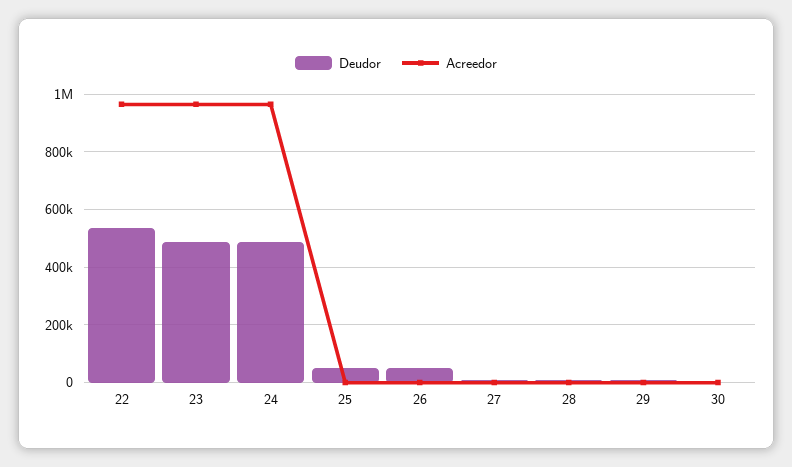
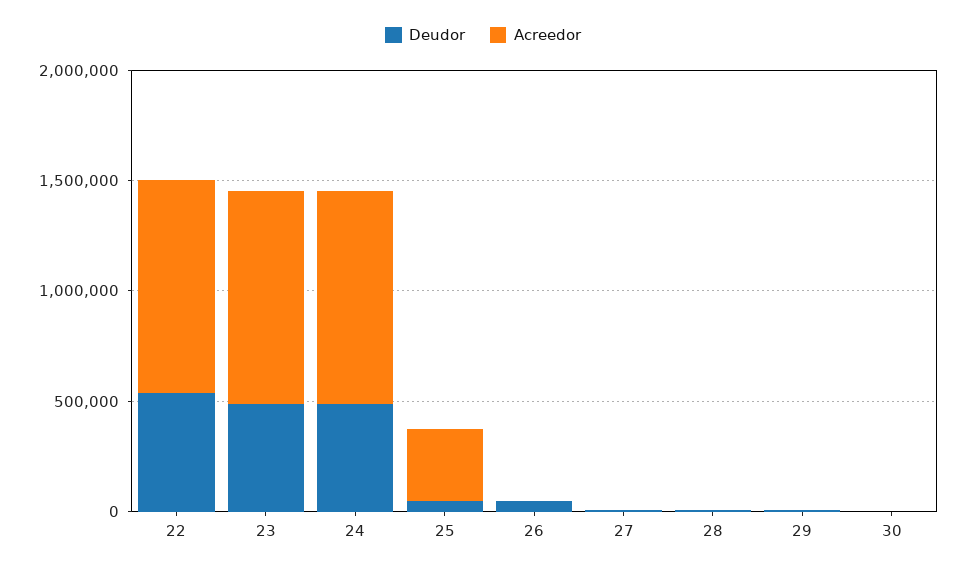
Acreedor, 25: 0 -> 300000

